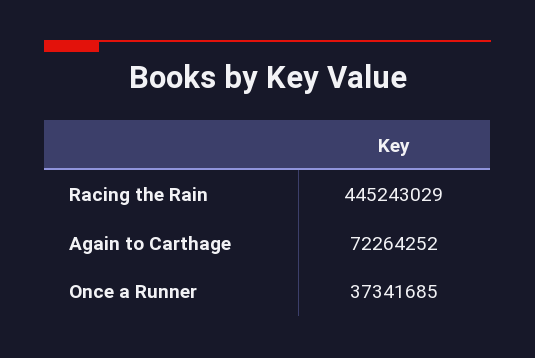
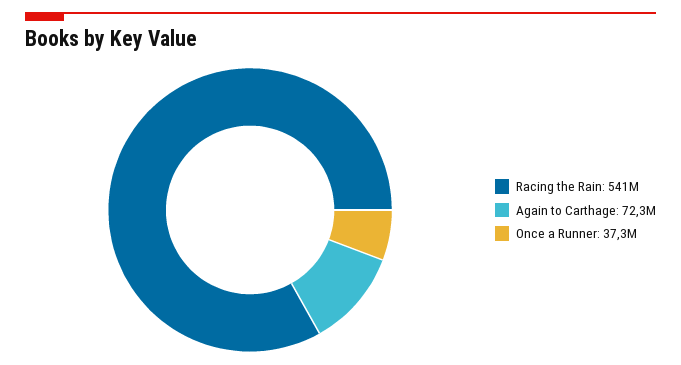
Racing the Rain: 445243029 -> 541000000

